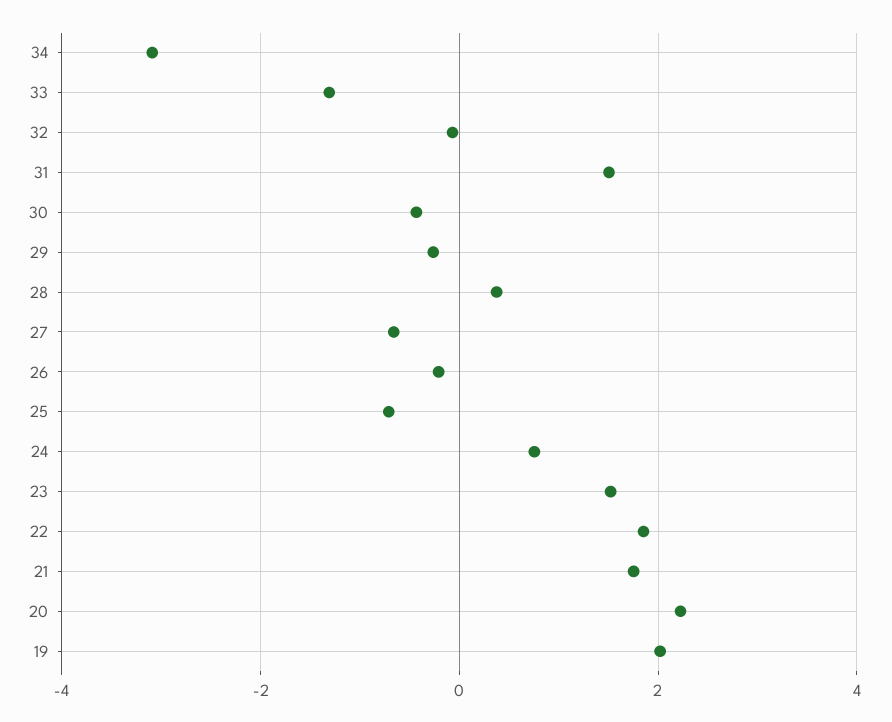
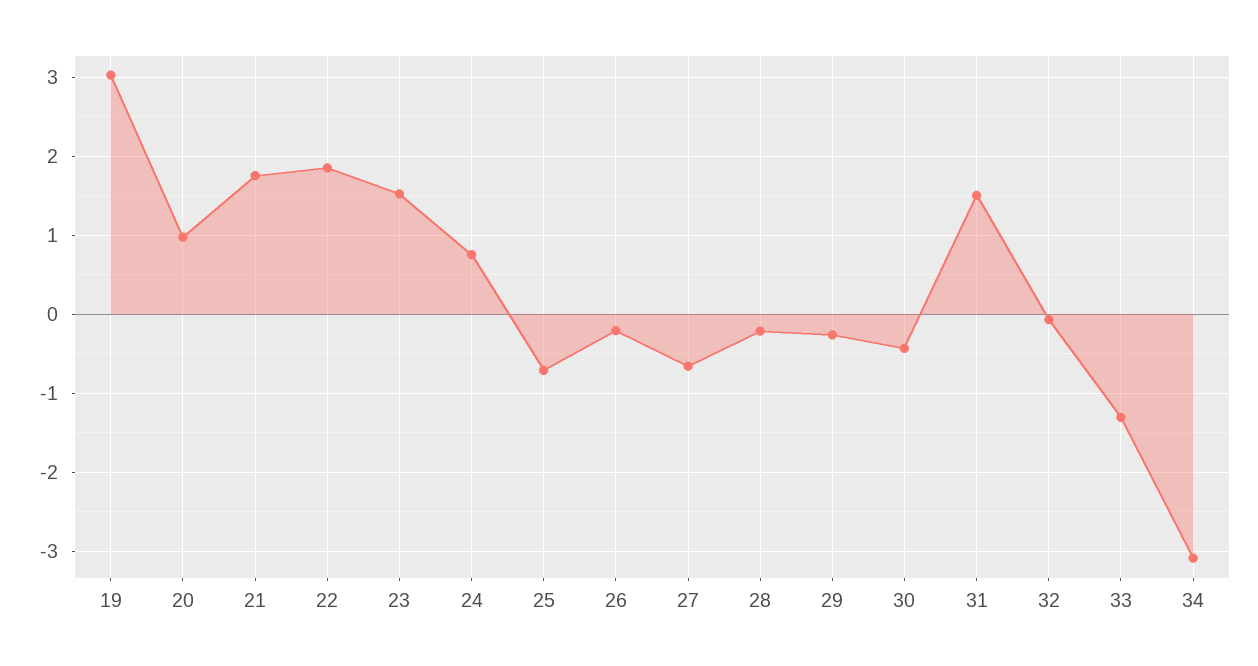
28: 0.4 -> -0.2
20: 2.2 -> 1
19: 2 -> 3

